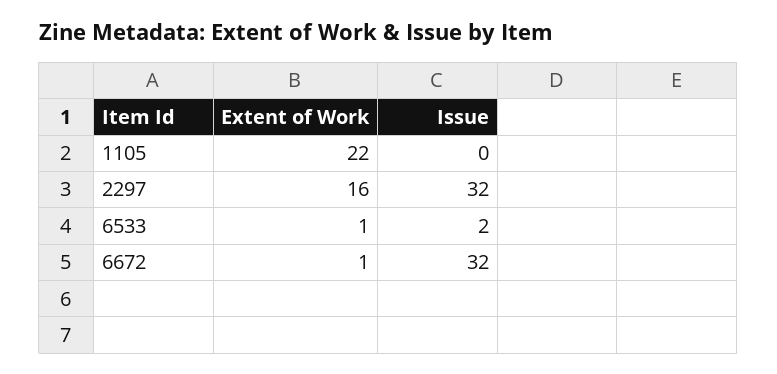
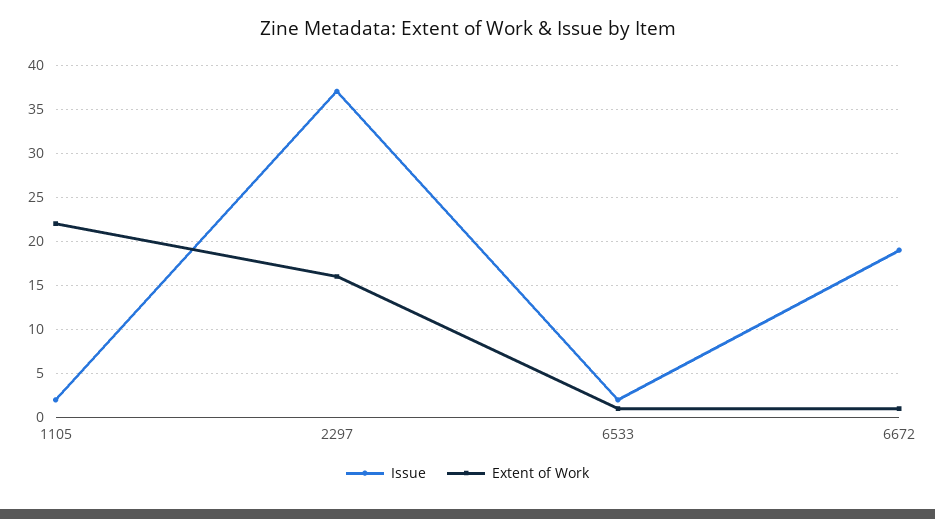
Issue, 1105: 0 -> 2
Issue, 2297: 32 -> 37
Issue, 6672: 32 -> 19

